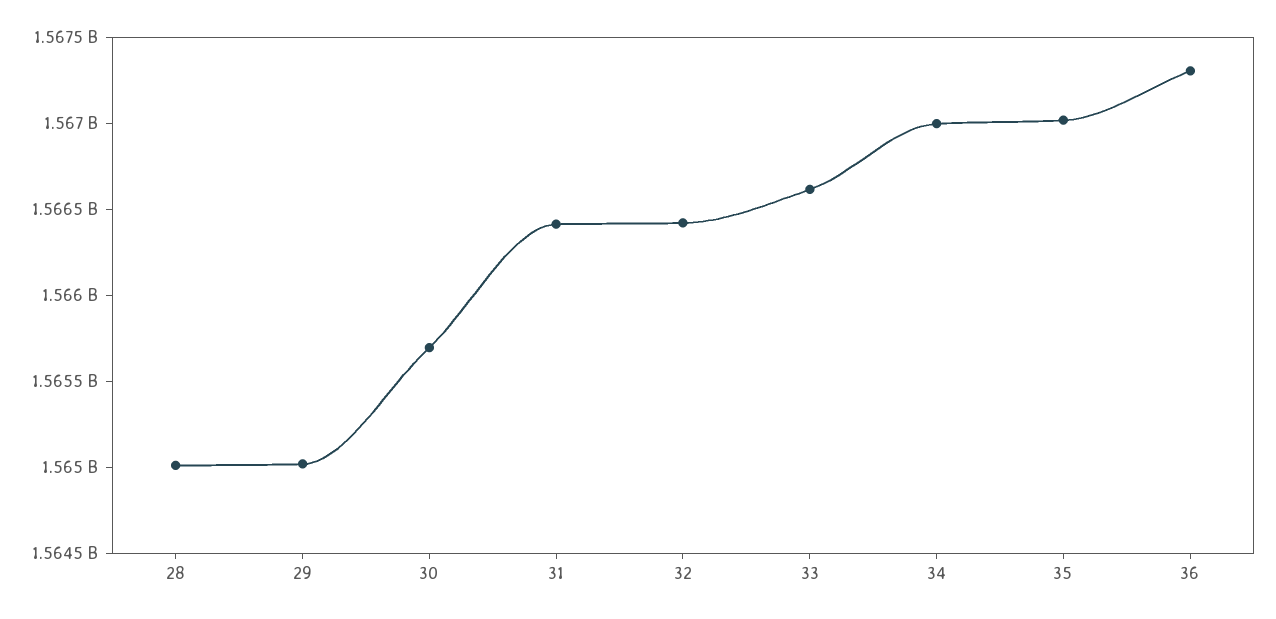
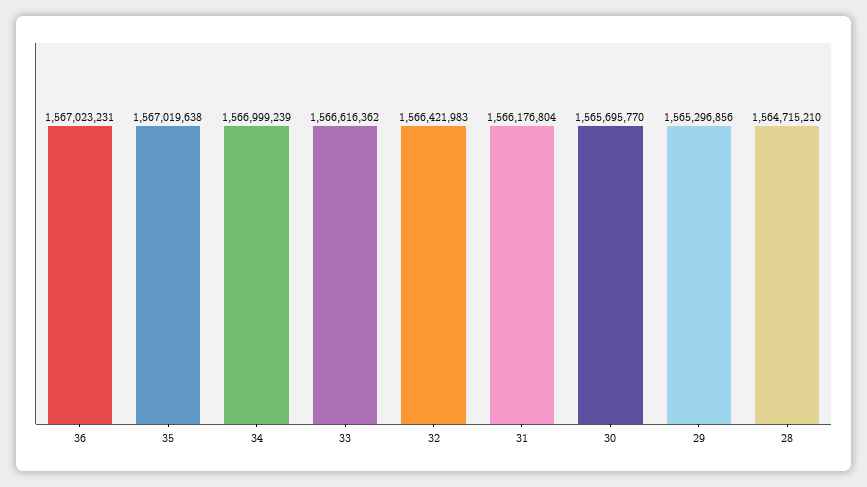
28: 1565000000 -> 1564715210
29: 1565000000 -> 1565296856
31: 1566400000 -> 1566176804
36: 1567300000 -> 1567023231

